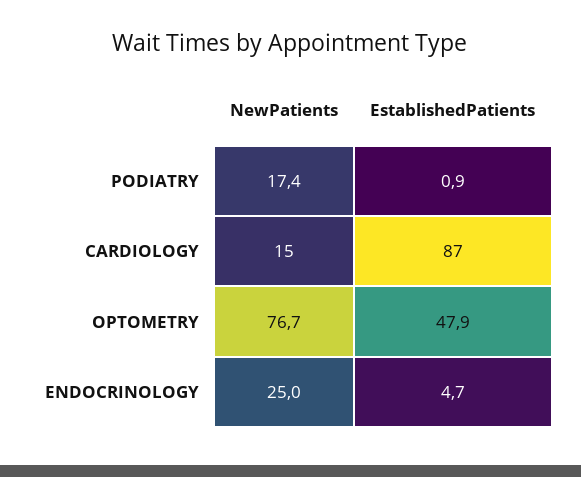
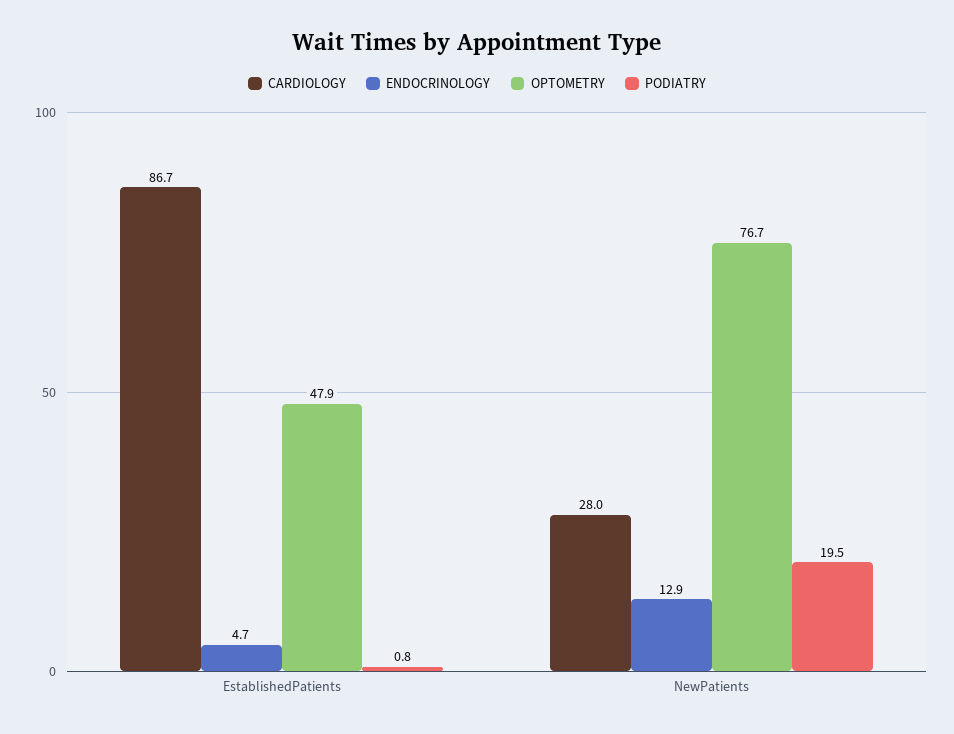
PODIATRY, NewPatients: 17.4 -> 19.5
PODIATRY, EstablishedPatients: 0.9 -> 0.8
CARDIOLOGY, NewPatients: 15 -> 28
ENDOCRINOLOGY, NewPatients: 25 -> 12.9

